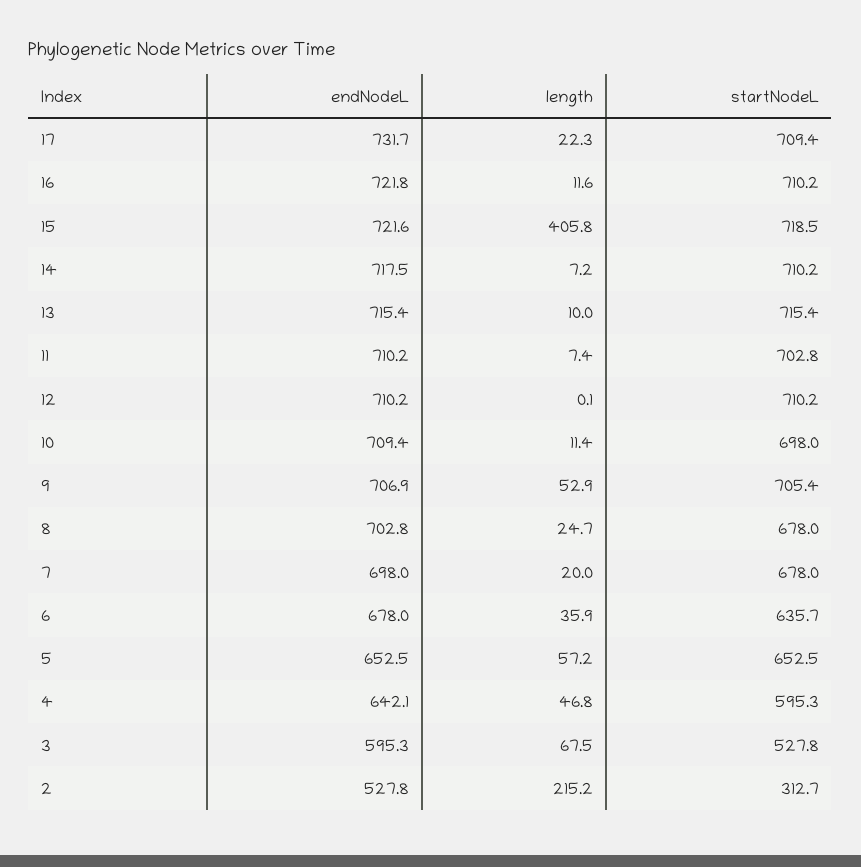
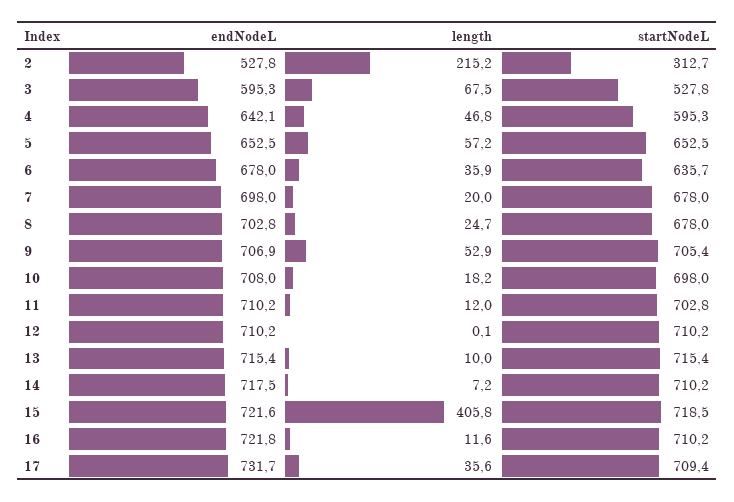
length, 17: 22.3 -> 35.6
length, 11: 7.4 -> 12
endNodeL, 10: 709.4 -> 708
length, 10: 11.4 -> 18.2

